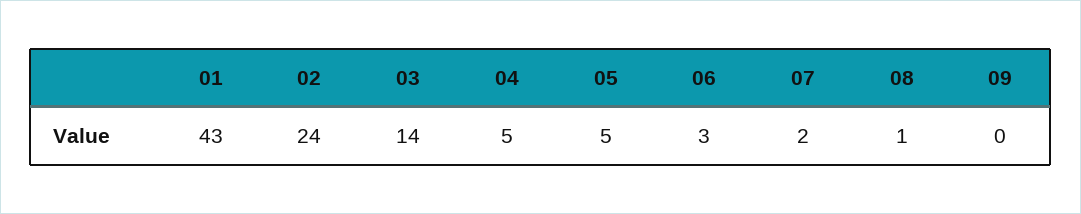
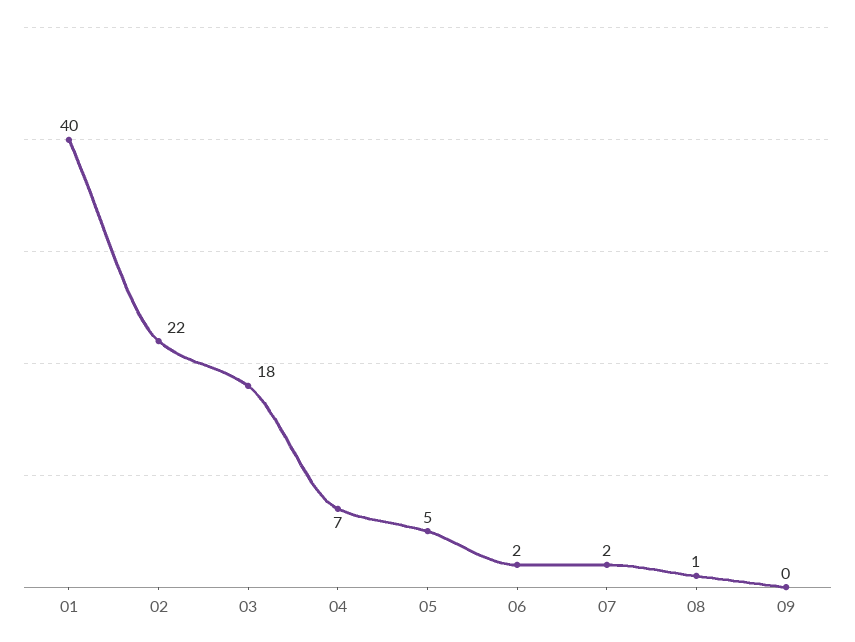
01: 43 -> 40
02: 24 -> 22
03: 14 -> 18
04: 5 -> 7
06: 3 -> 2

